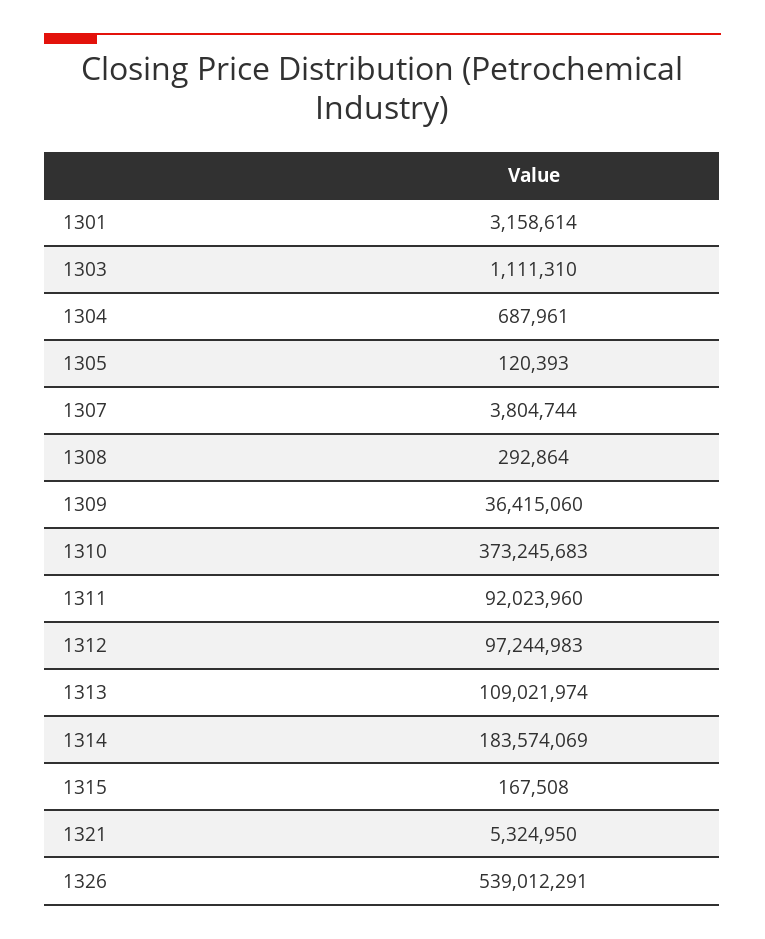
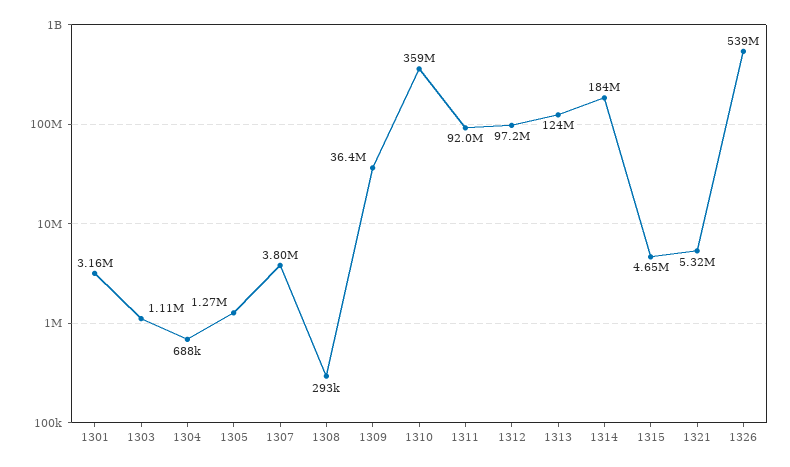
1305: 120393 -> 1270000
1310: 373245683 -> 359000000
1313: 109021974 -> 124000000
1315: 167508 -> 4650000

